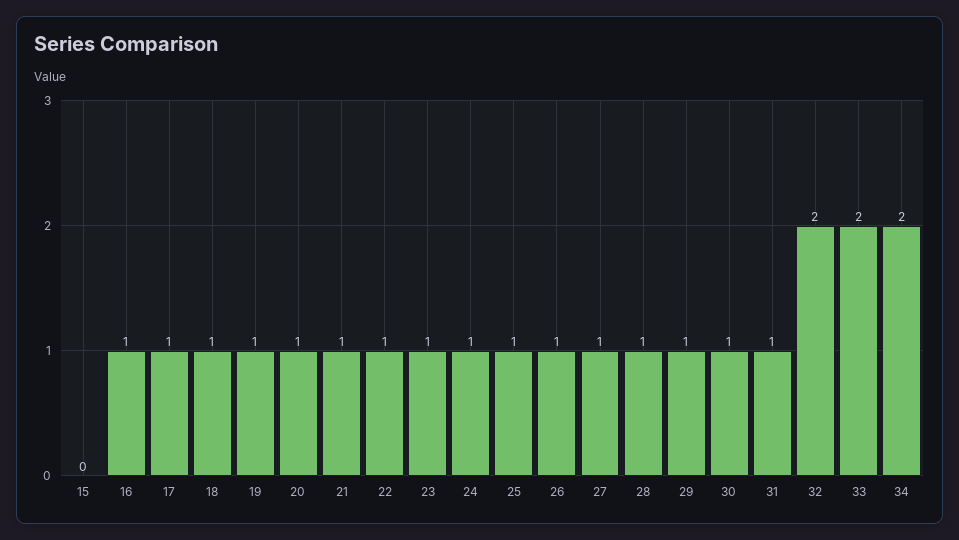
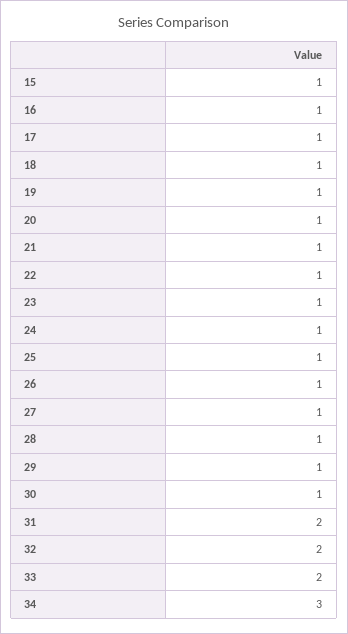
15: 0 -> 1
31: 1 -> 2
34: 2 -> 3

